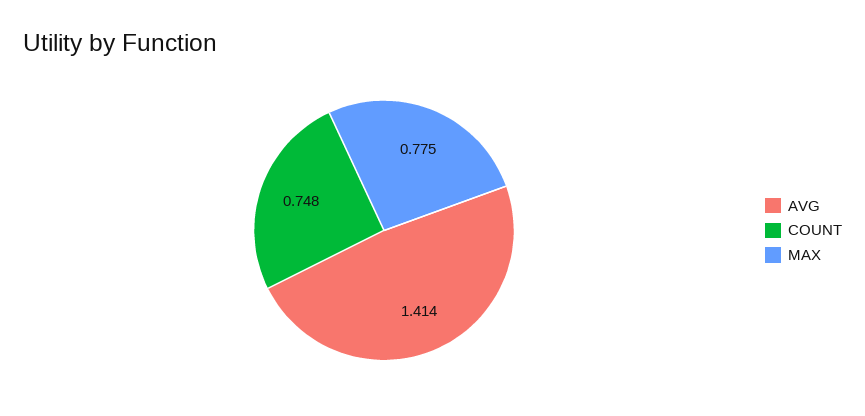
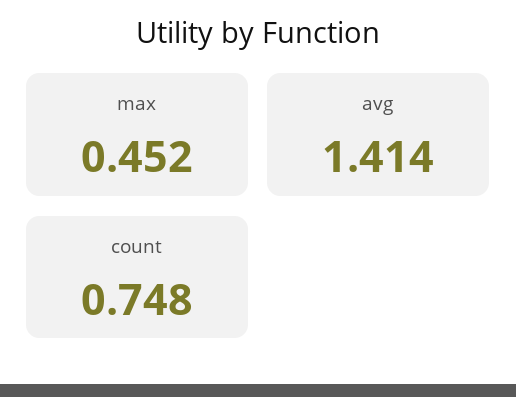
MAX: 0.775 -> 0.452

